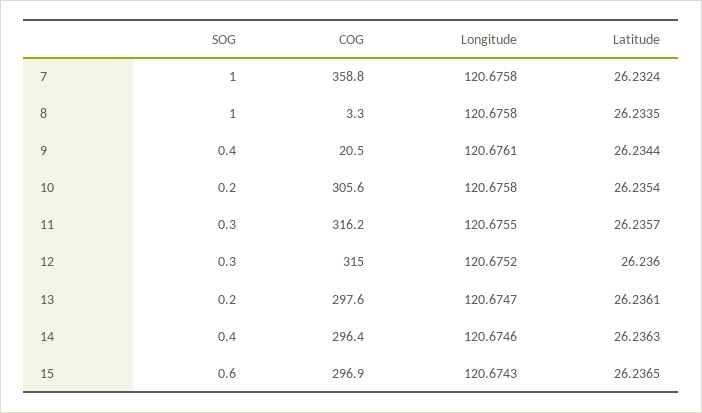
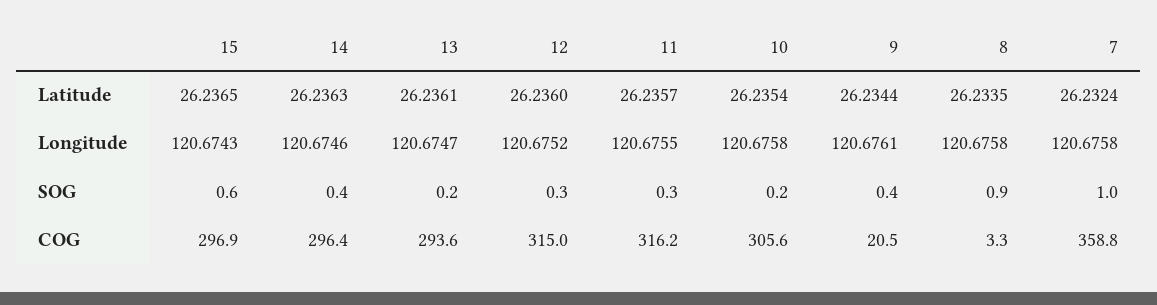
SOG, 8: 1 -> 0.9
COG, 13: 297.6 -> 293.6

